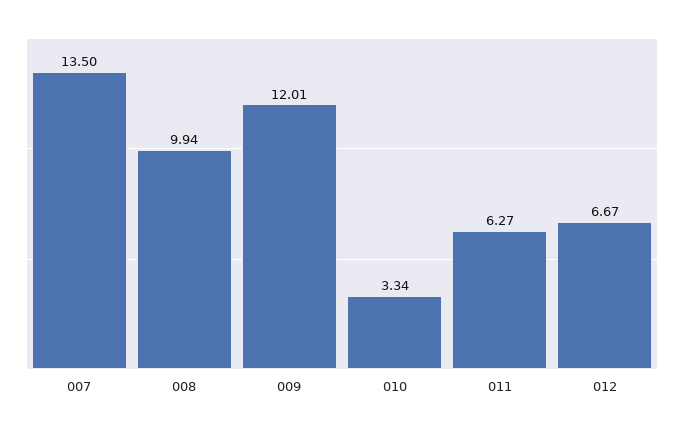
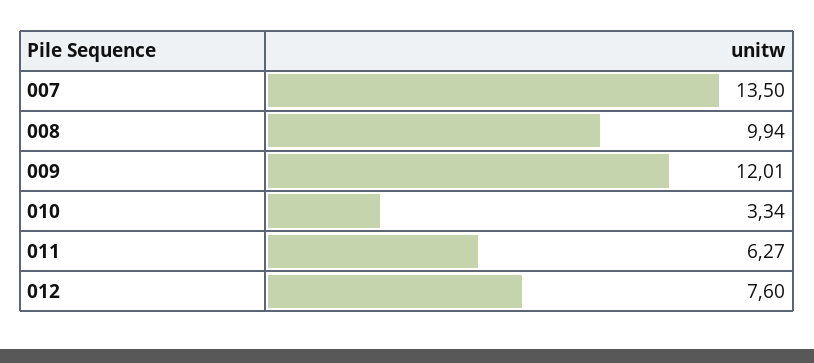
012: 6.67 -> 7.6

